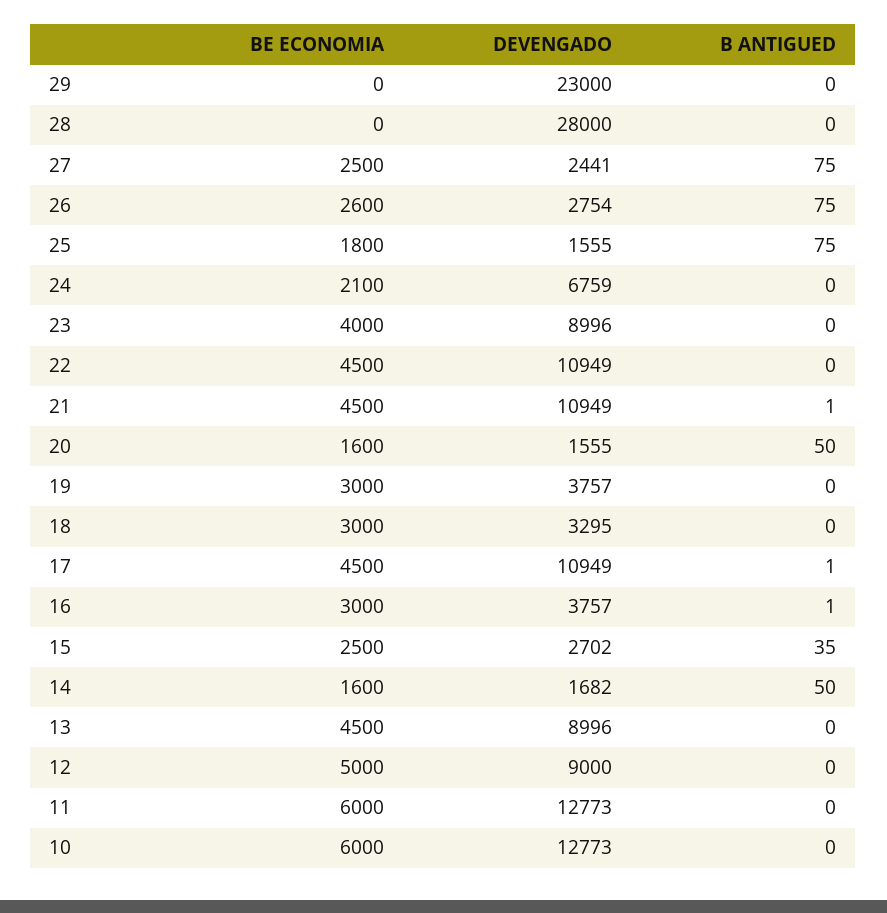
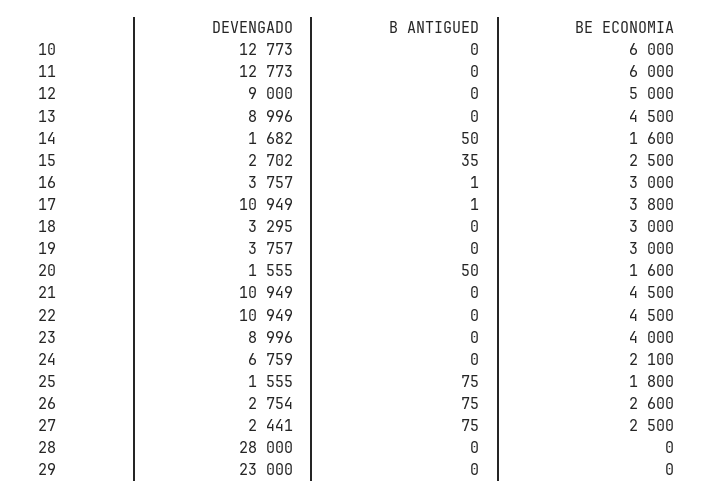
B ANTIGUED, 21: 1 -> 0
BE ECONOMIA, 17: 4500 -> 3800

